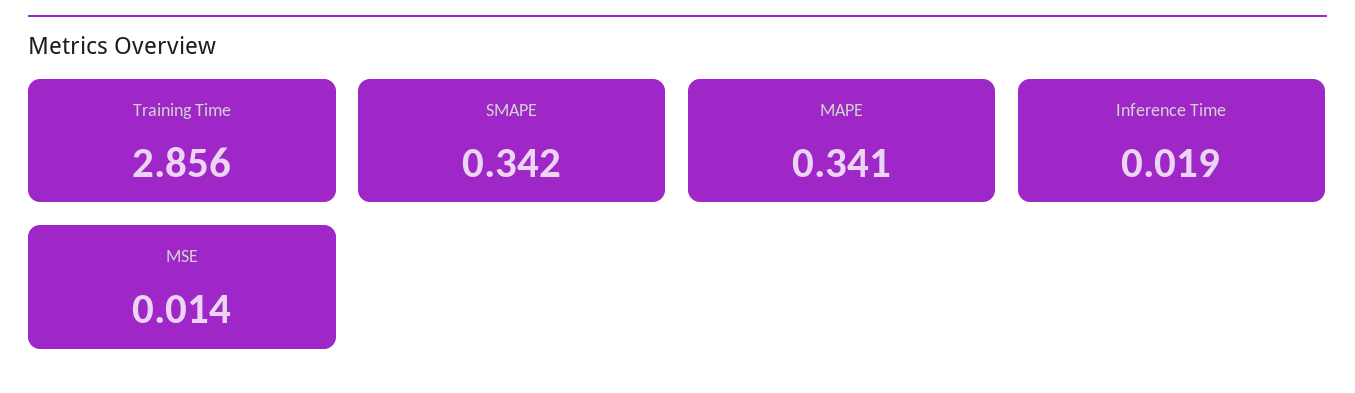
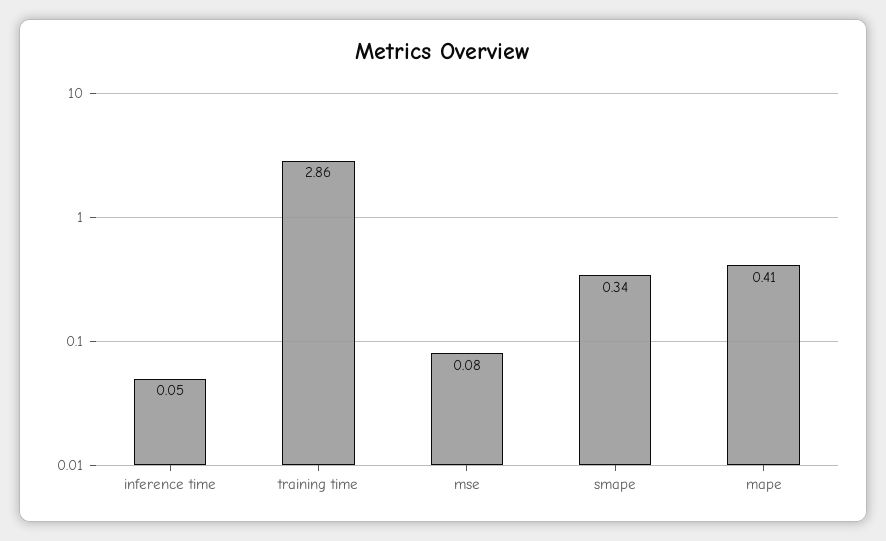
MAPE: 0.341 -> 0.41
Inference Time: 0.019 -> 0.05
MSE: 0.014 -> 0.08

